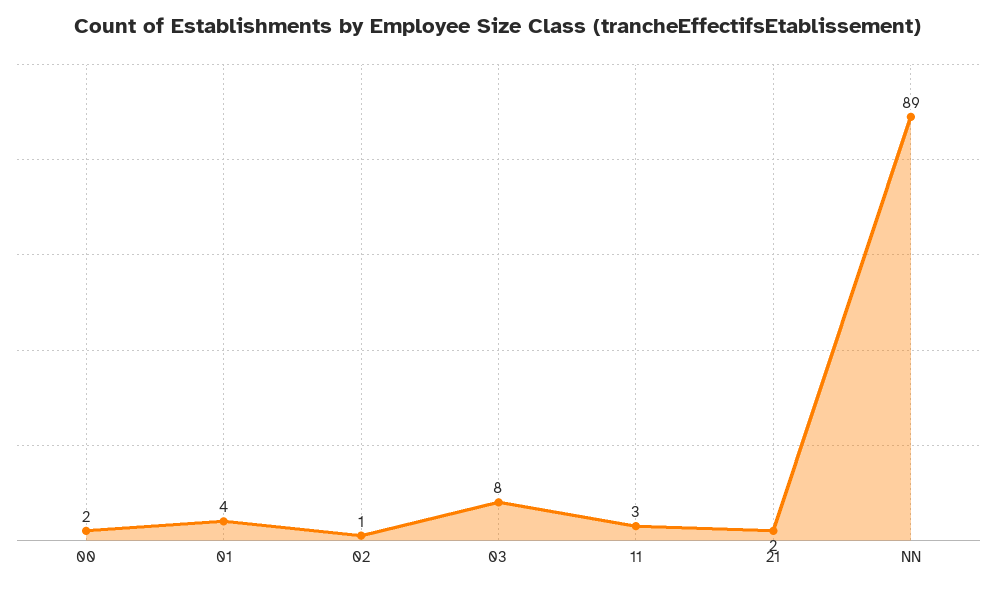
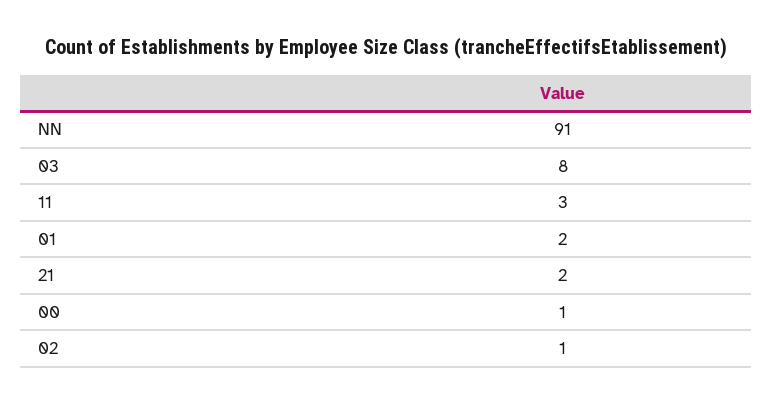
00: 2 -> 1
01: 4 -> 2
NN: 89 -> 91

